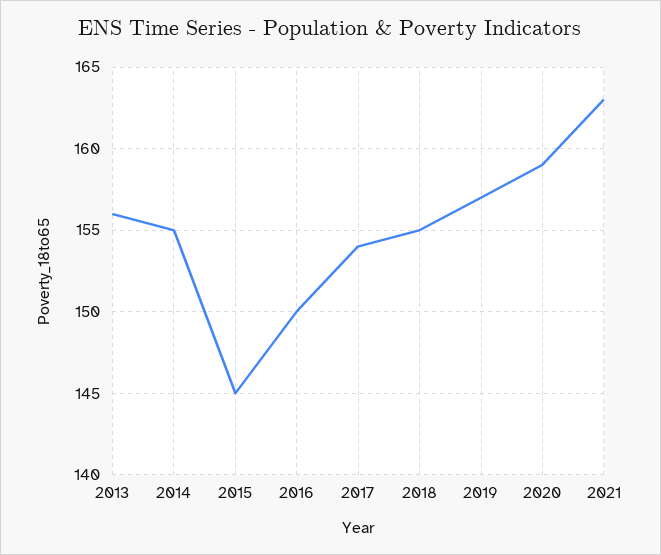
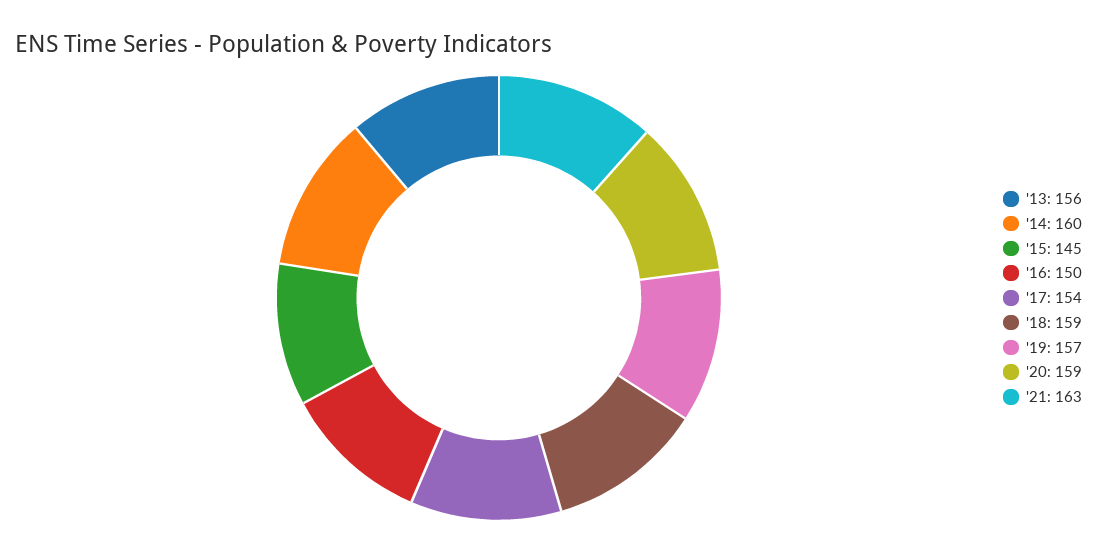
2014: 155 -> 160
2018: 155 -> 159

